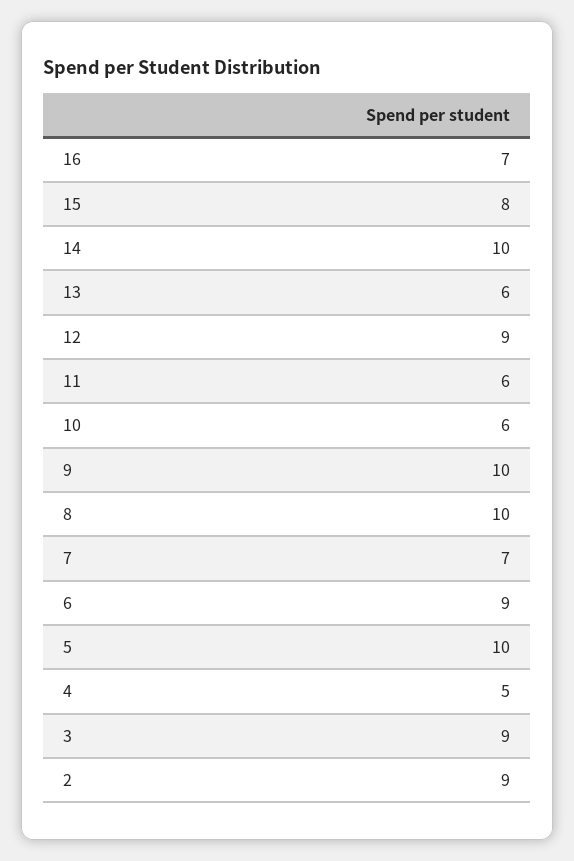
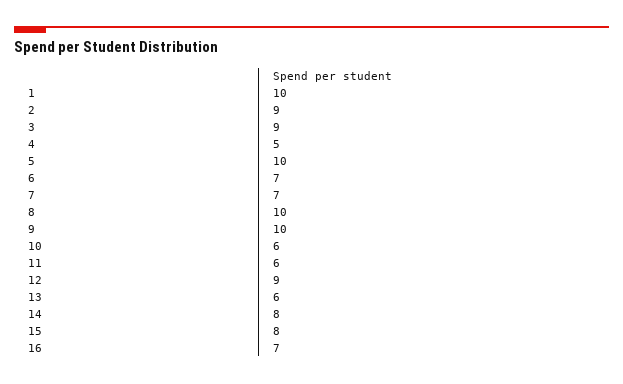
14: 10 -> 8
6: 9 -> 7
1: none -> 10

